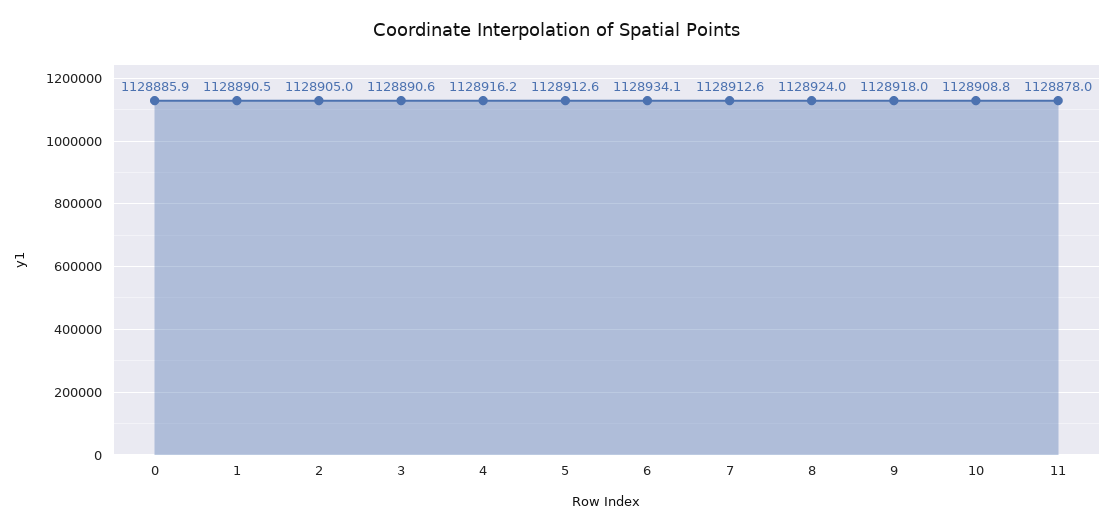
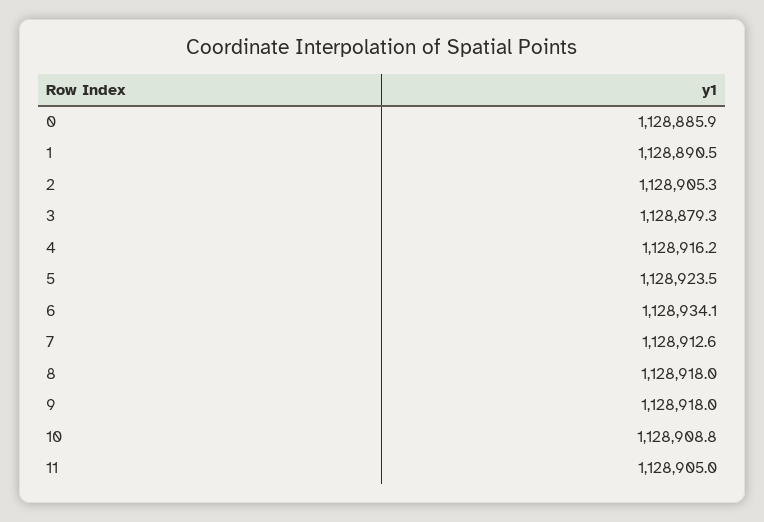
2: 1128905 -> 1128905.3
3: 1128890.6 -> 1128879.3
5: 1128912.6 -> 1128923.5
8: 1128924 -> 1128918
11: 1128878 -> 1128905

